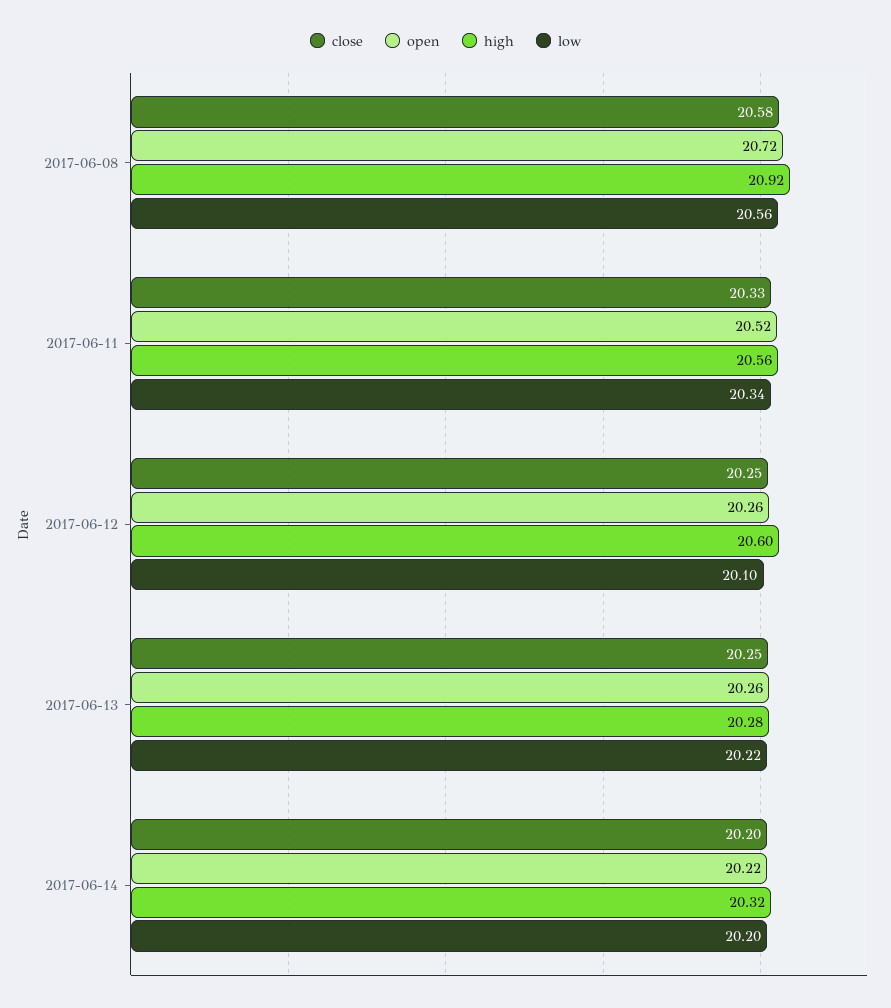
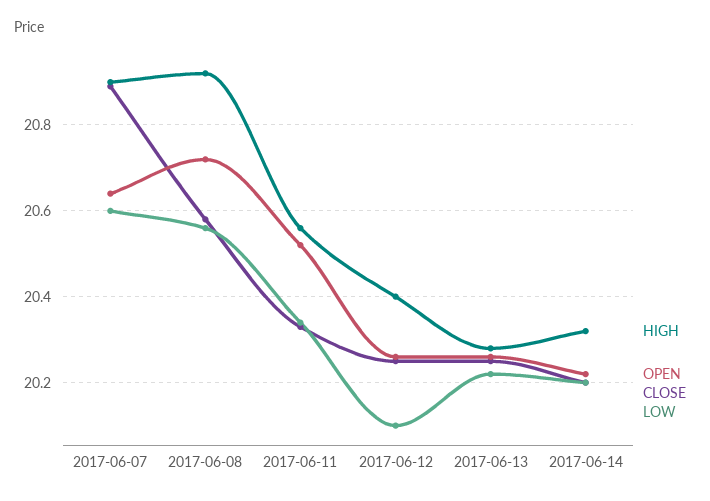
high, 2017-06-12: 20.6 -> 20.4
high, 2017-06-07: none -> 20.9
open, 2017-06-07: none -> 20.65
close, 2017-06-07: none -> 20.9
low, 2017-06-07: none -> 20.6

